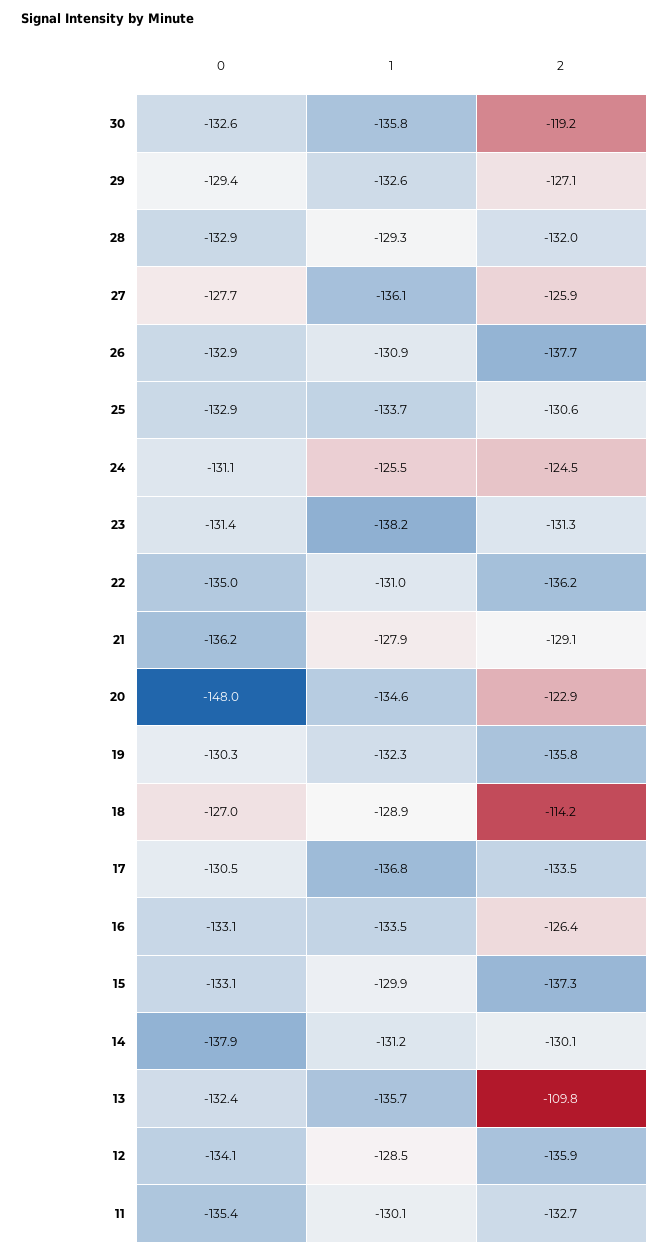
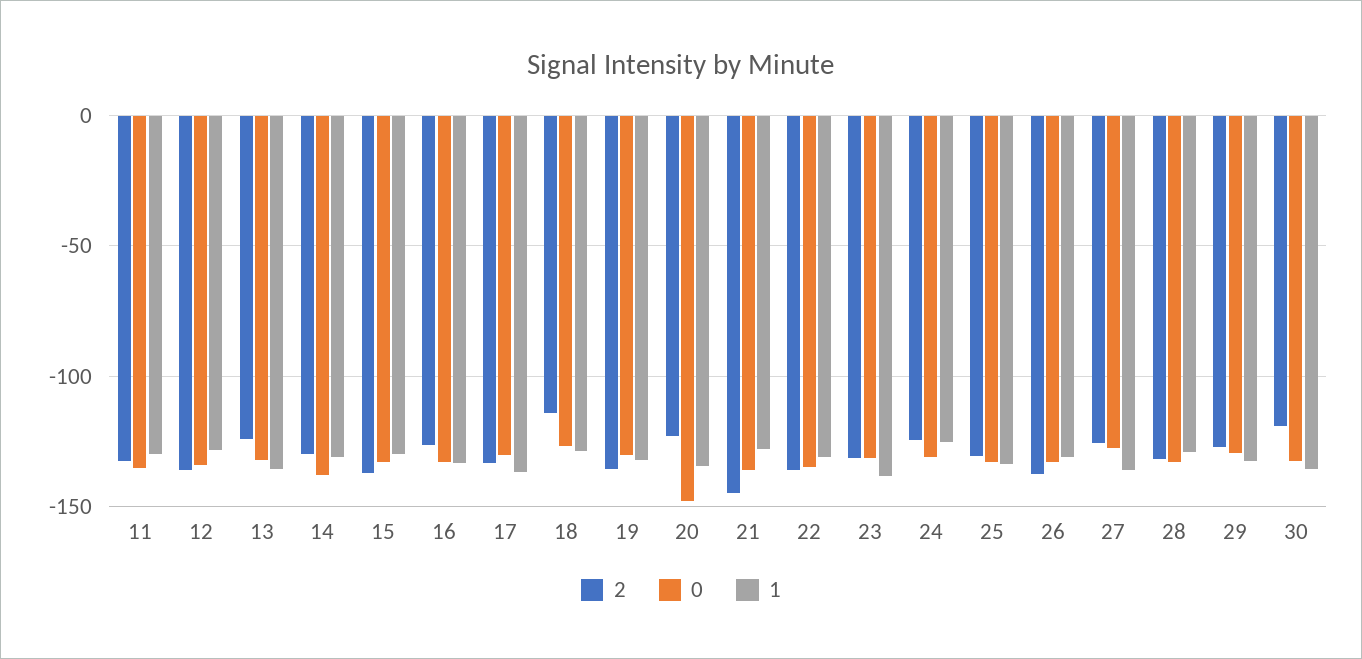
2, 21: -129.1 -> -145
2, 13: -109.8 -> -125

